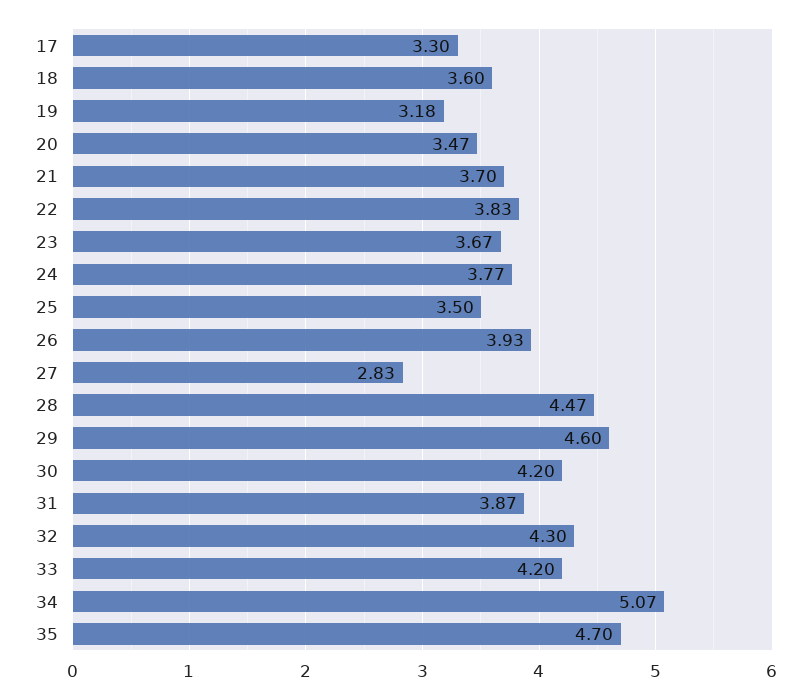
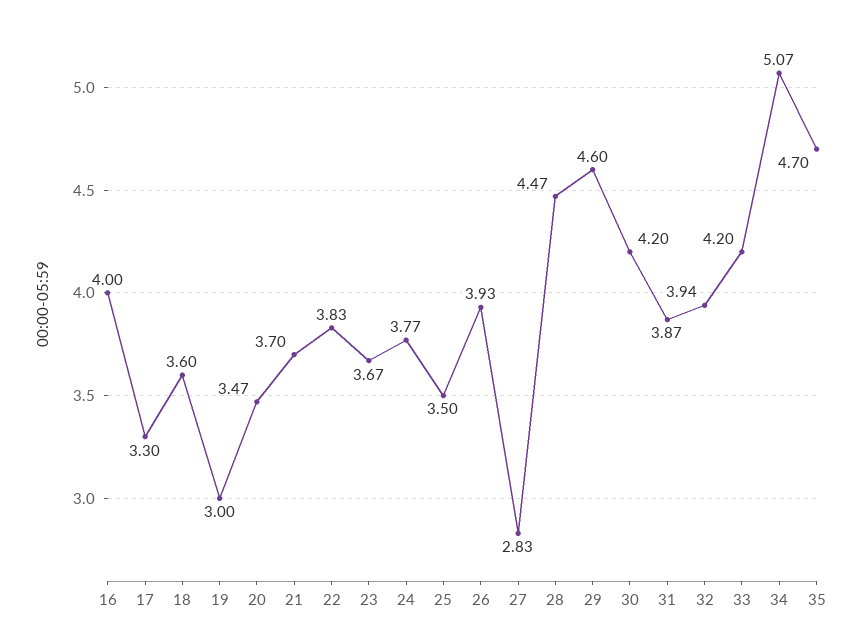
19: 3.18 -> 3
32: 4.3 -> 3.94
16: none -> 4

